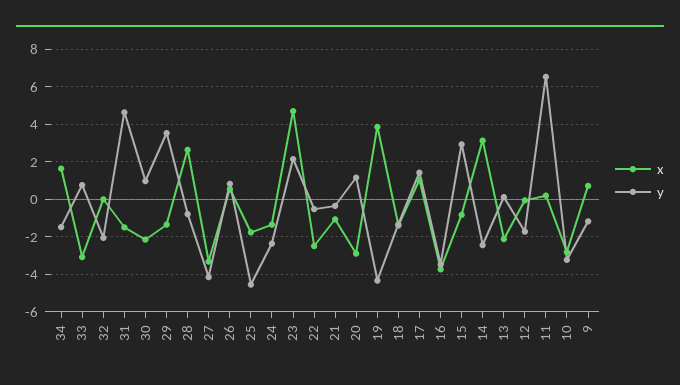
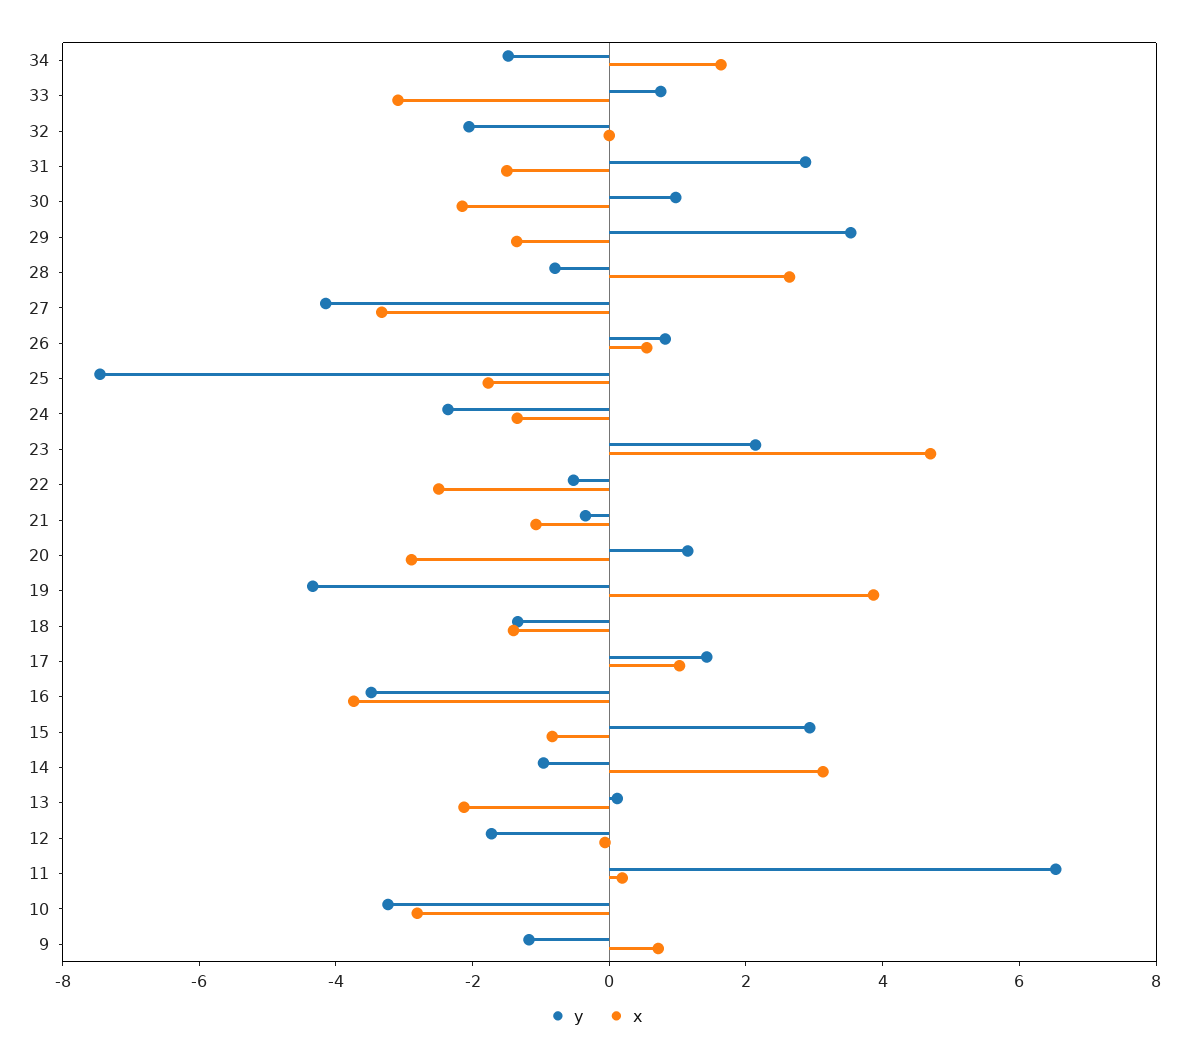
y, 31: 4.5 -> 3
y, 25: -4.5 -> -7.5
y, 14: -2.5 -> -1

